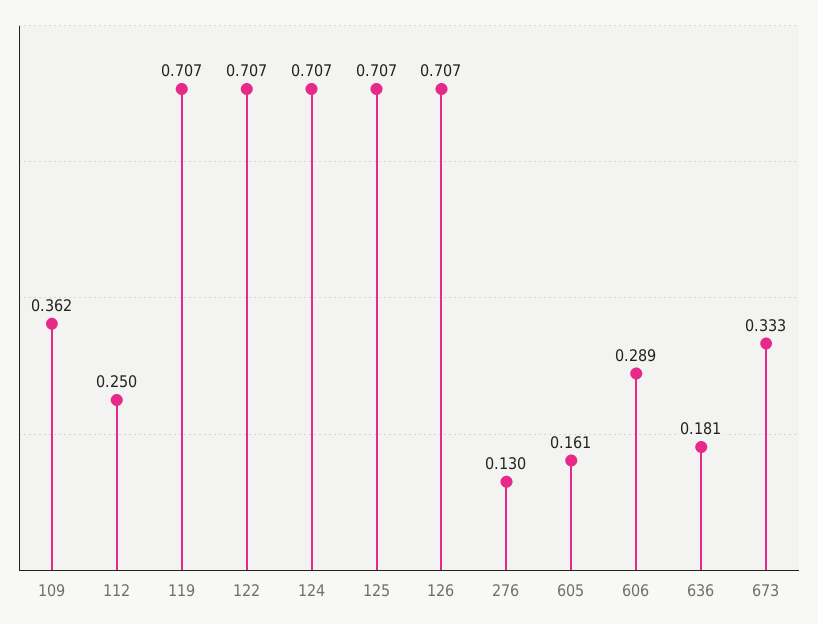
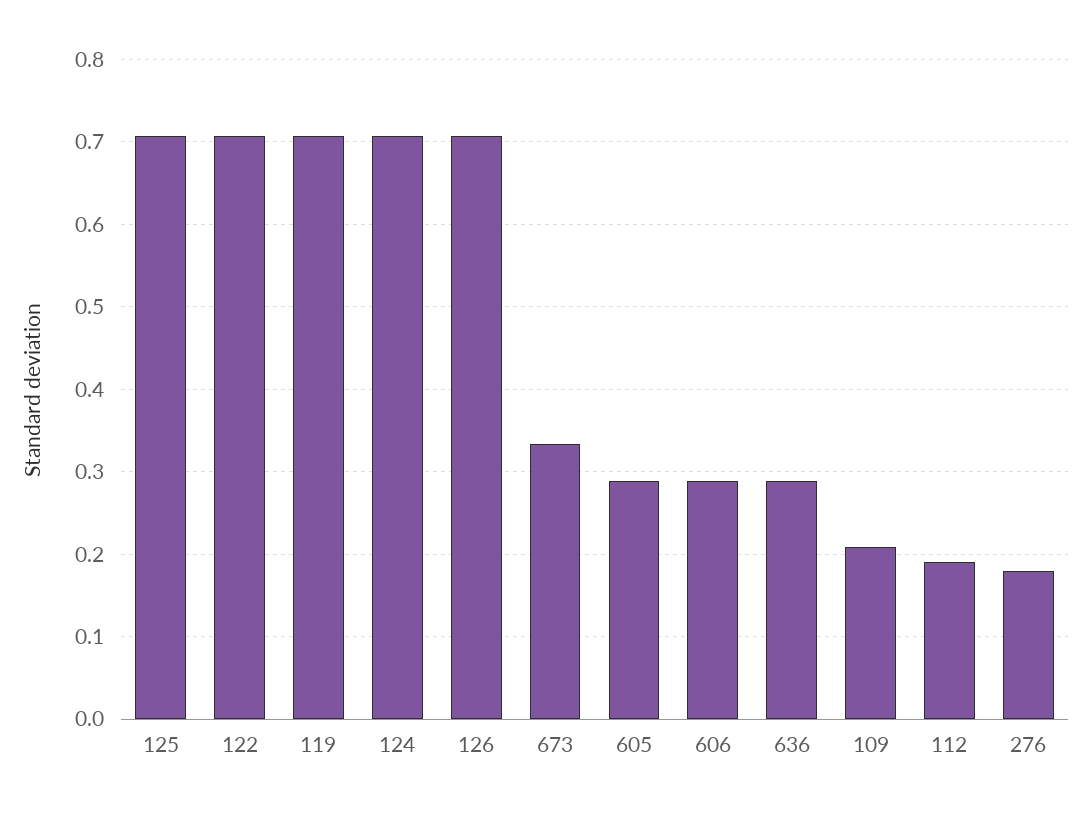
109: 0.362 -> 0.21
112: 0.25 -> 0.19
276: 0.13 -> 0.18
605: 0.161 -> 0.29
636: 0.181 -> 0.29

